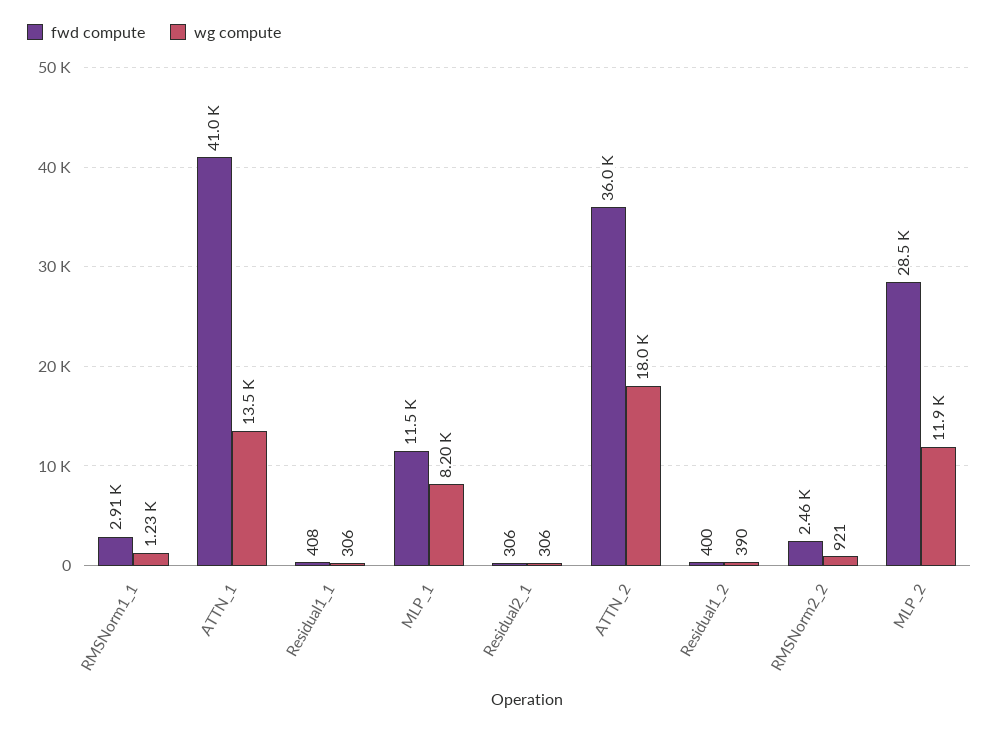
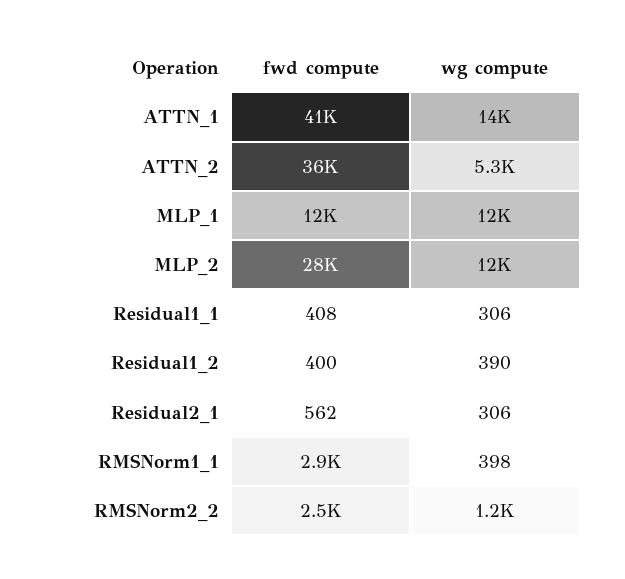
wg compute, RMSNorm1_1: 1230 -> 398
wg compute, MLP_1: 8200 -> 12000
fwd compute, Residual2_1: 306 -> 562
wg compute, ATTN_2: 18000 -> 5300
wg compute, RMSNorm2_2: 921 -> 1200

